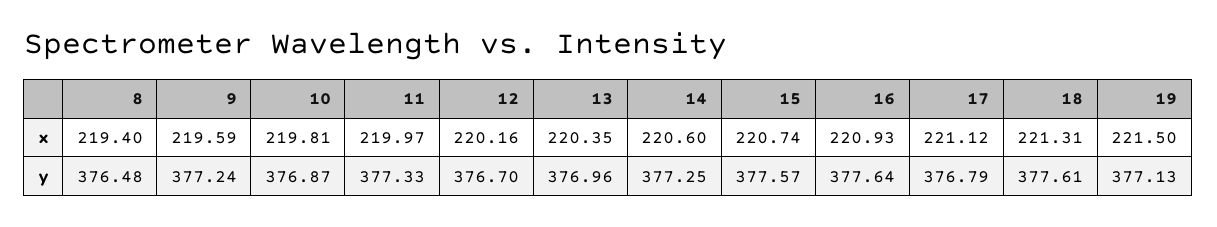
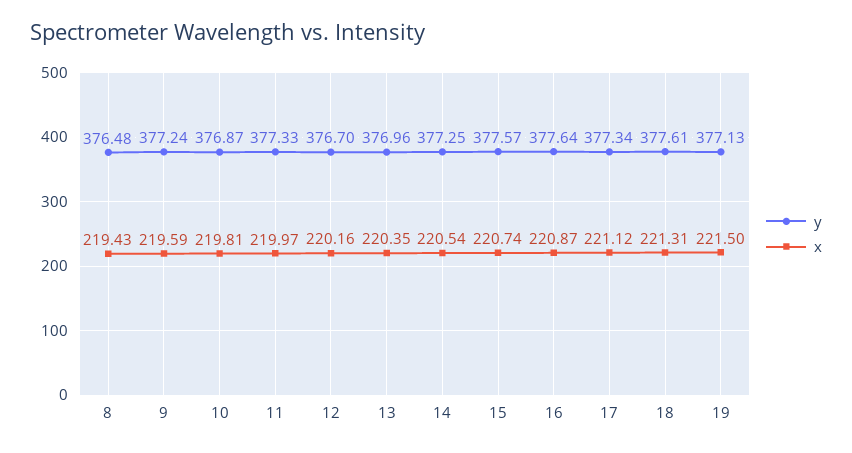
x, 8: 219.4 -> 219.43
x, 14: 220.6 -> 220.54
x, 16: 220.93 -> 220.87
y, 17: 376.79 -> 377.34

